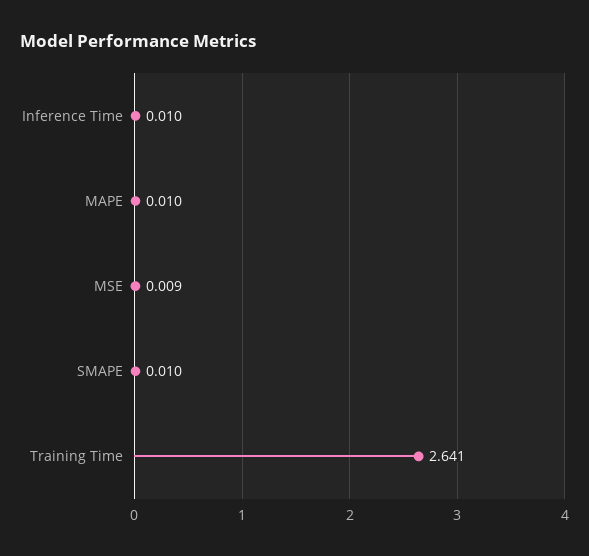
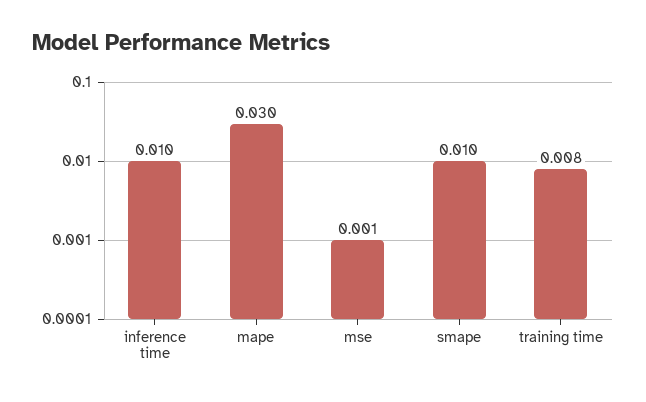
MAPE: 0.01 -> 0.03
MSE: 0.009 -> 0.001
Training Time: 2.641 -> 0.008

